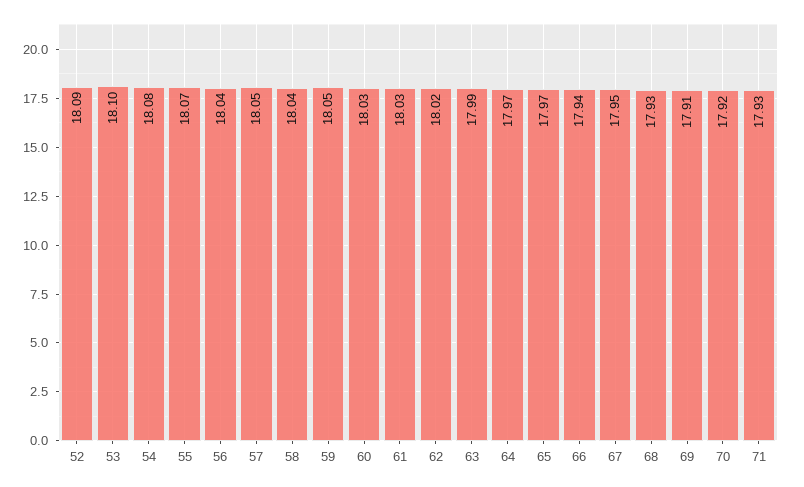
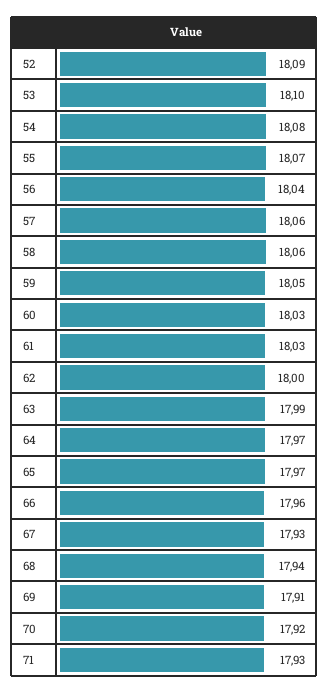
57: 18.05 -> 18.06
58: 18.04 -> 18.06
62: 18.02 -> 18
66: 17.94 -> 17.96
67: 17.95 -> 17.93
68: 17.93 -> 17.94

